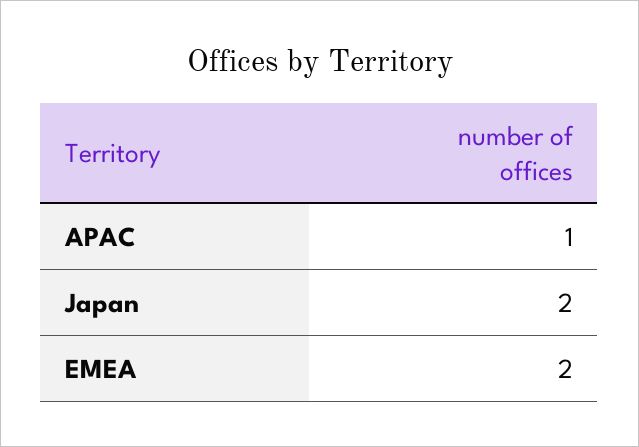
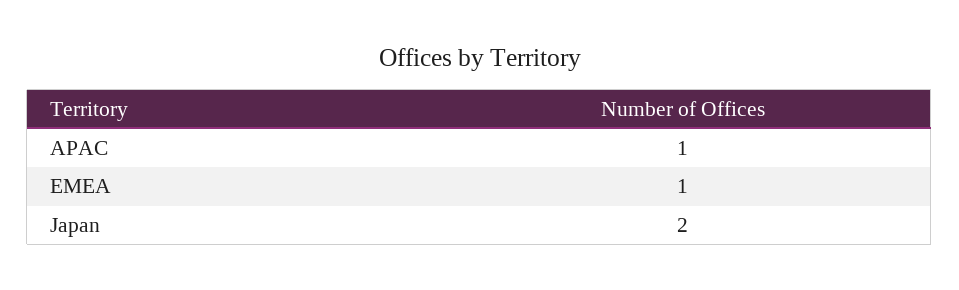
EMEA: 2 -> 1

